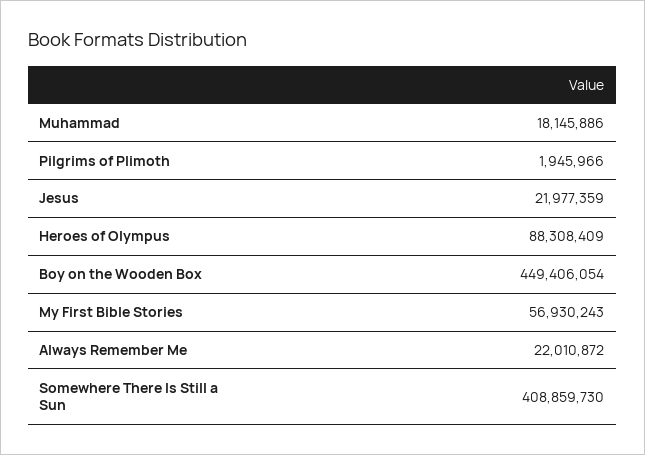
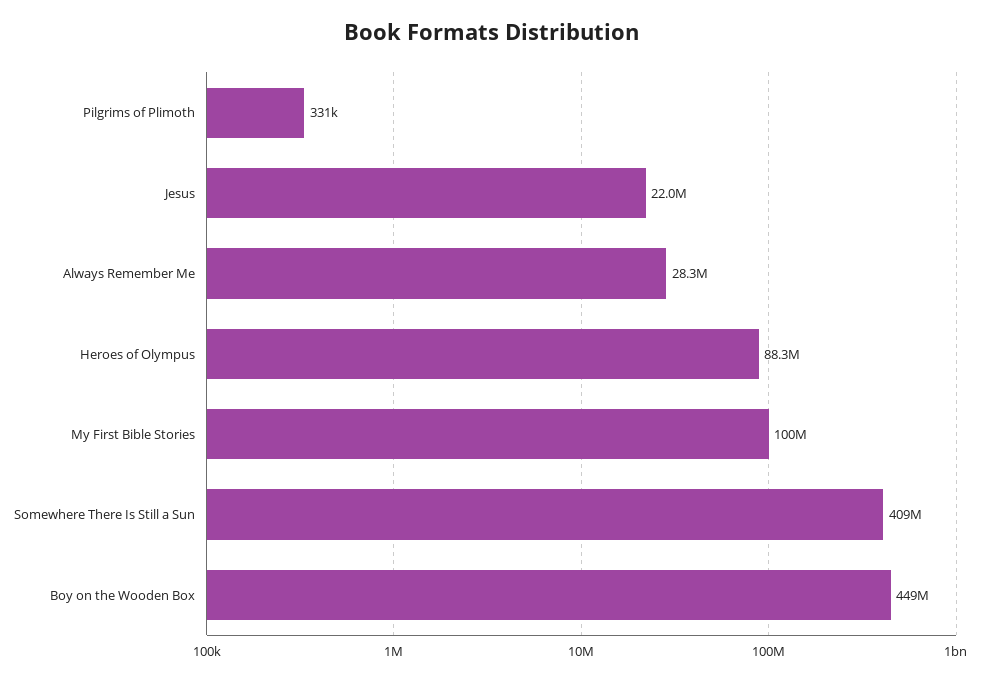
Muhammad: 18145886 -> none
Pilgrims of Plimoth: 1945966 -> 331000
My First Bible Stories: 56930243 -> 100000000
Always Remember Me: 22010872 -> 28300000

